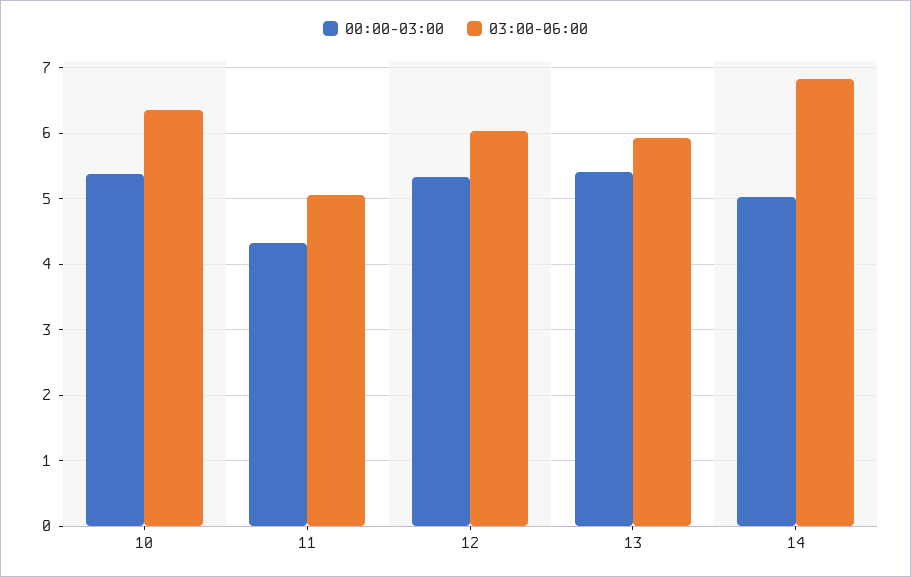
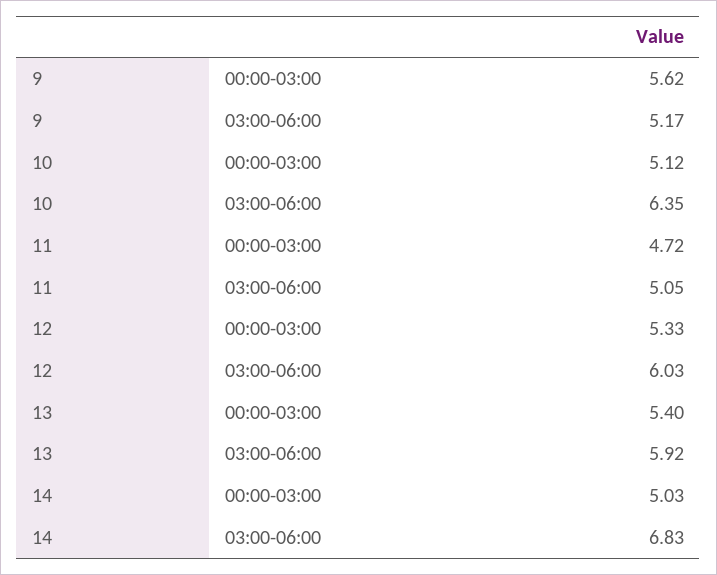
00:00-03:00, 10: 5.4 -> 5.12
00:00-03:00, 11: 4.3 -> 4.72
00:00-03:00, 9: none -> 5.62
03:00-06:00, 9: none -> 5.17

